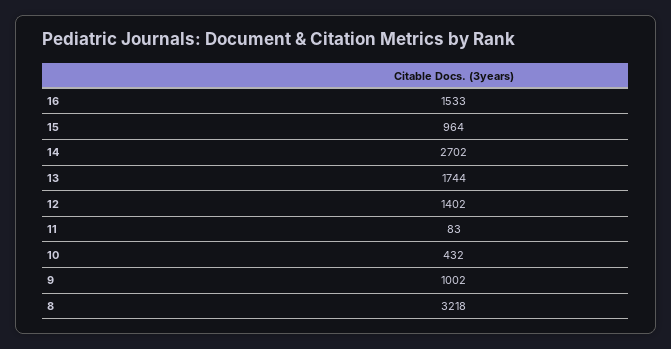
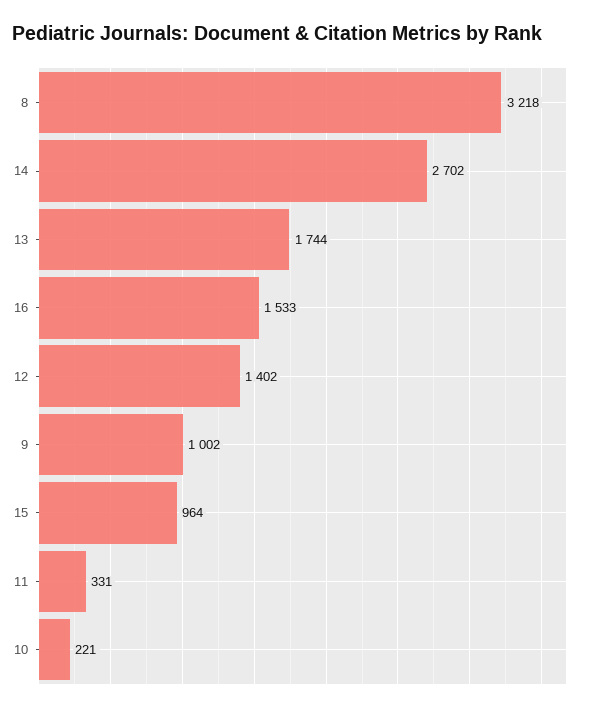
11: 83 -> 331
10: 432 -> 221

